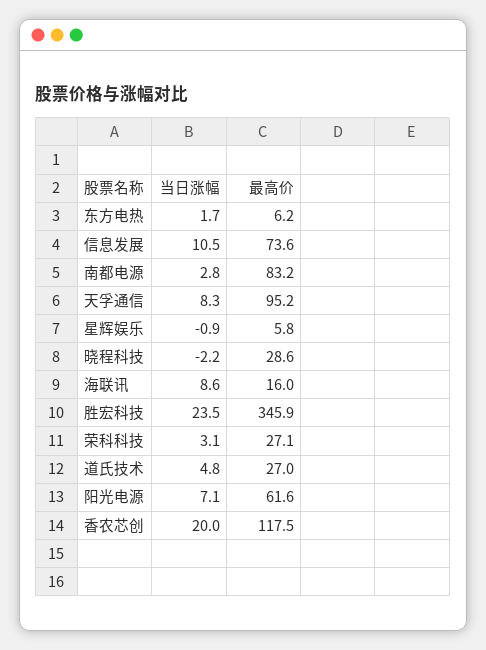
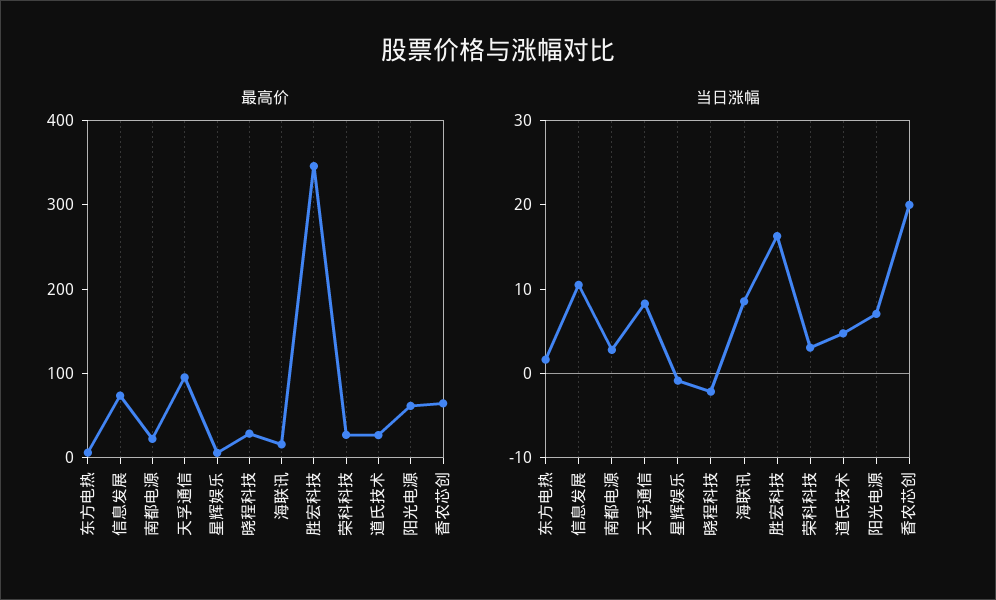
最高价, 南都电源: 83.2 -> 20
当日涨幅, 胜宏科技: 23.5 -> 16
最高价, 香农芯创: 117.5 -> 60

